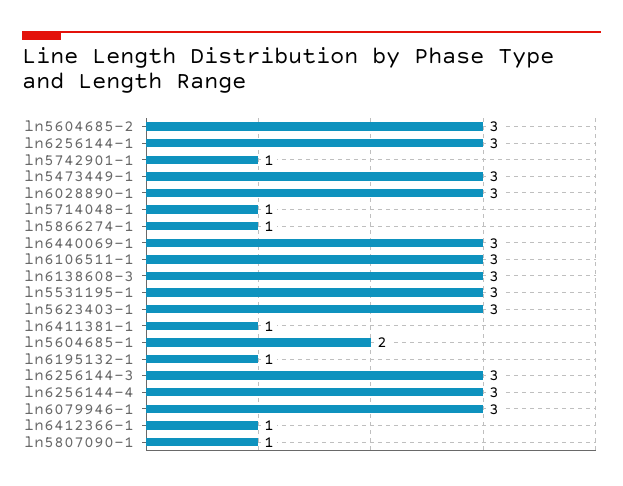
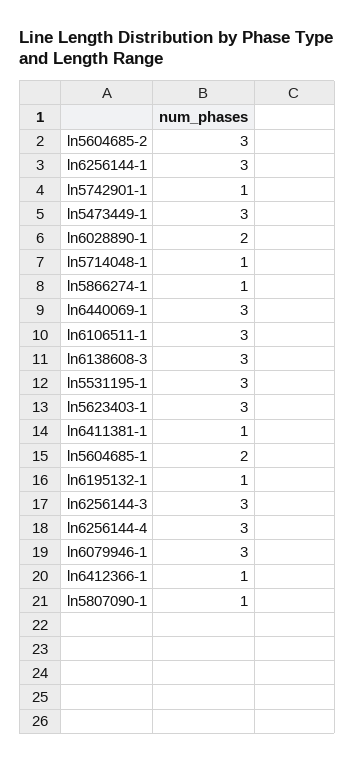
ln6028890-1: 3 -> 2

